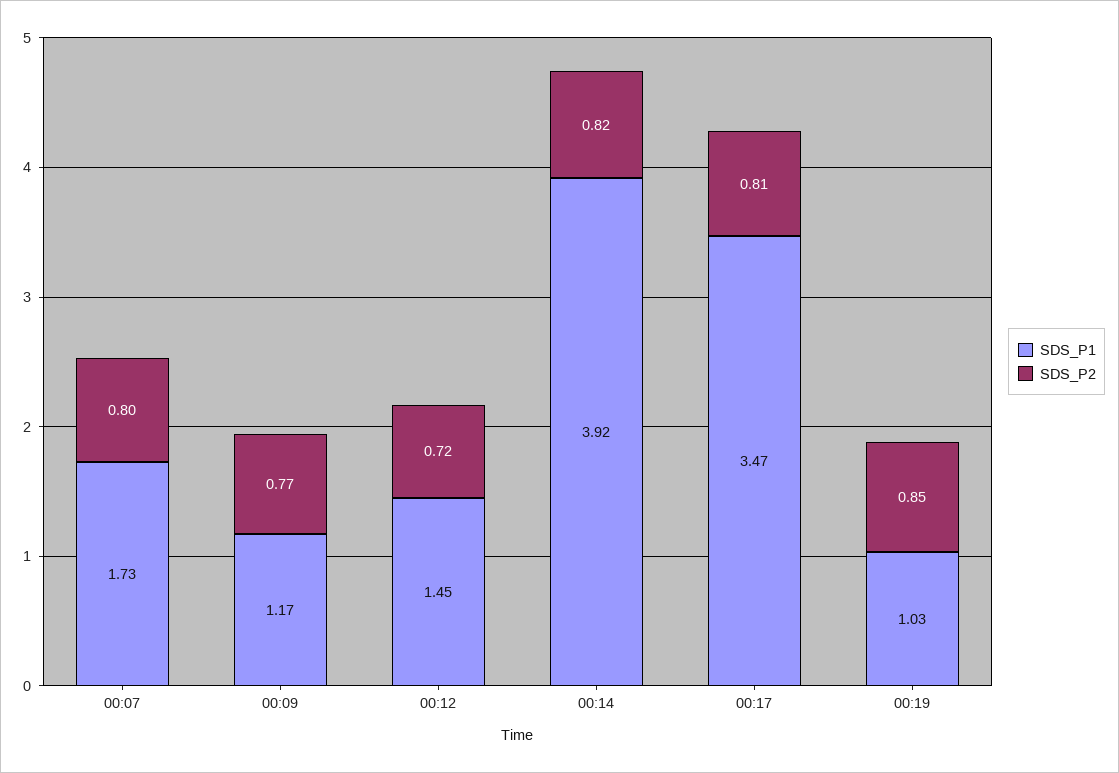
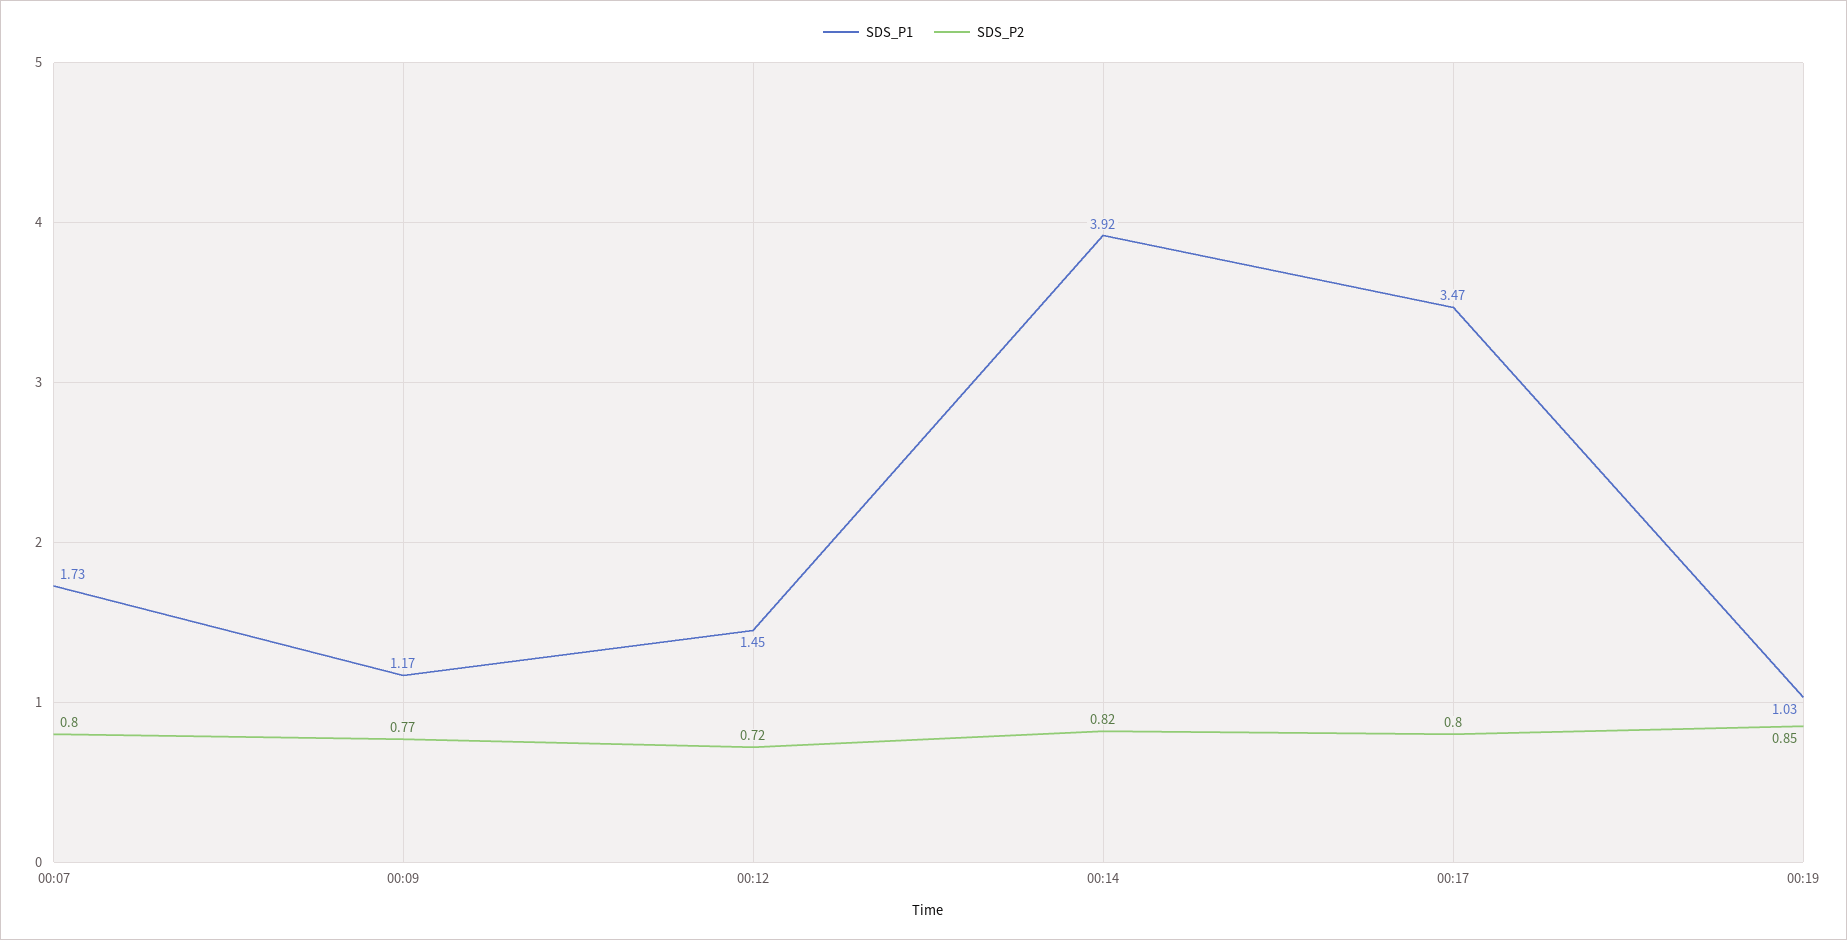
SDS_P2, 00:17: 0.81 -> 0.8

